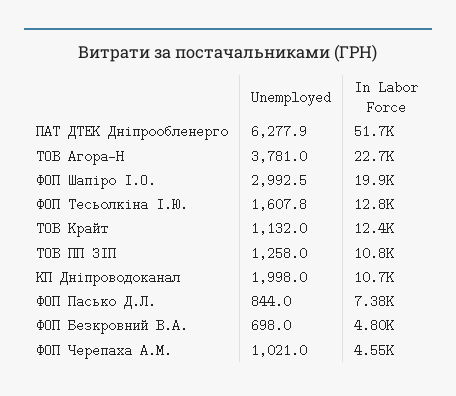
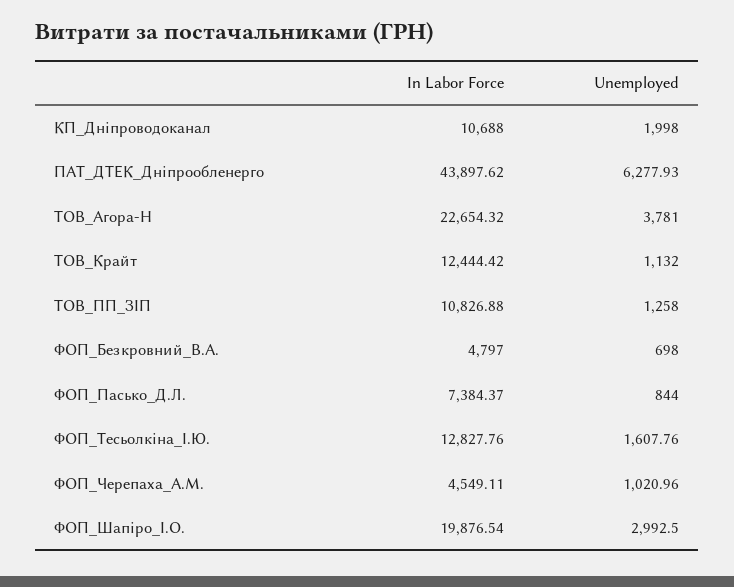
In Labor Force, ПАТ ДТЕК Дніпрообленерго: 51700 -> 43897.62

